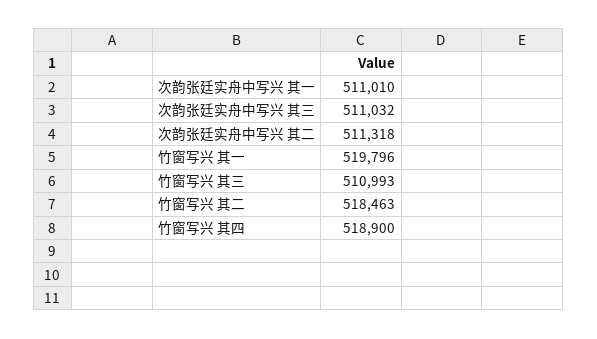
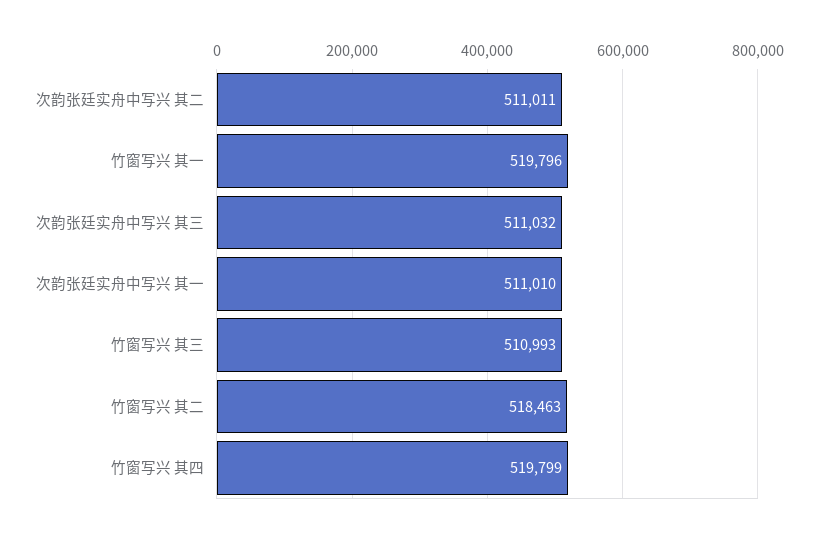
次韵张廷实舟中写兴 其二: 511318 -> 511011
竹窗写兴 其四: 518900 -> 519799

